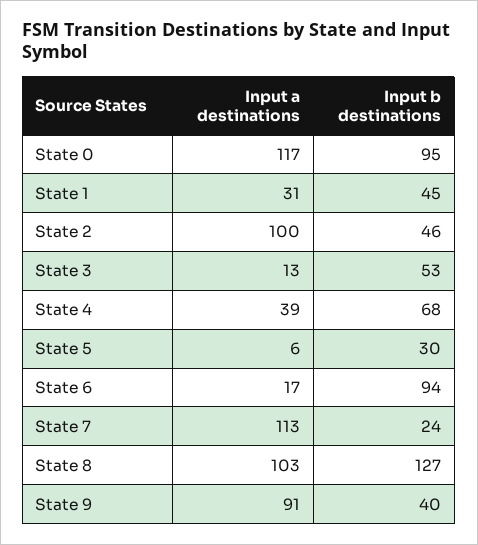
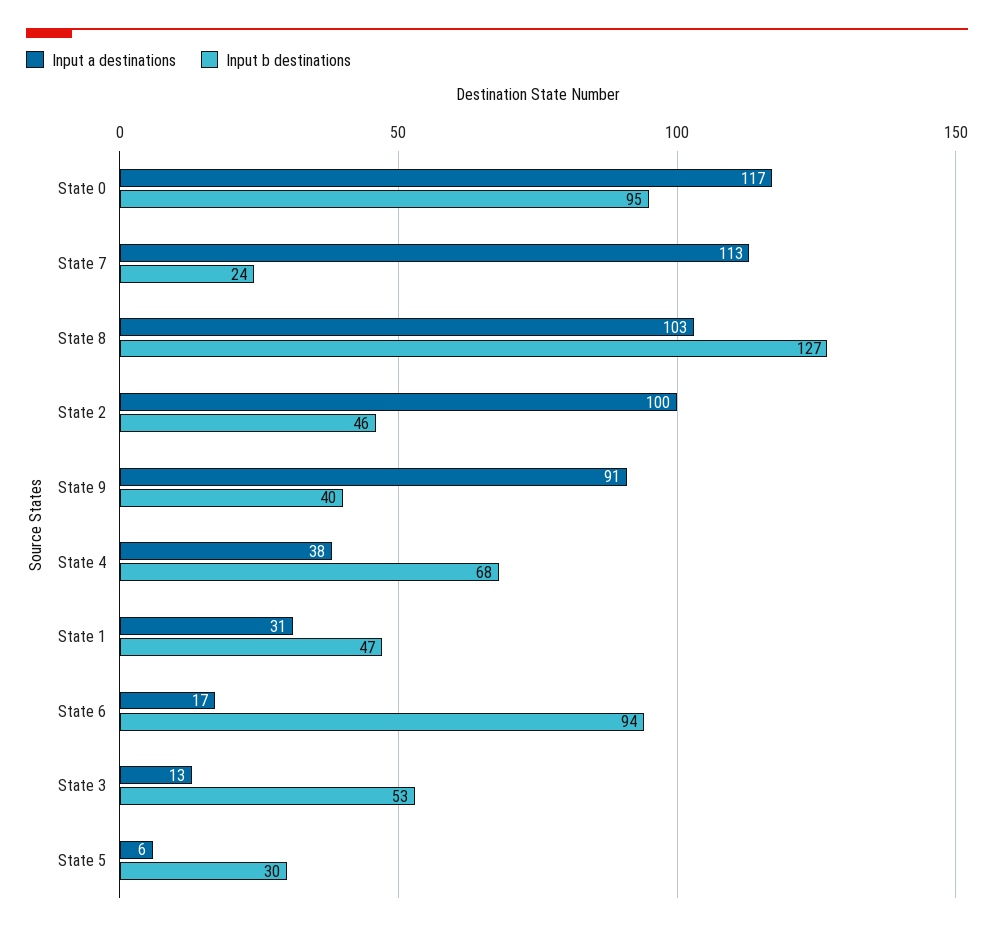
Input b destinations, State 1: 45 -> 47
Input a destinations, State 4: 39 -> 38

